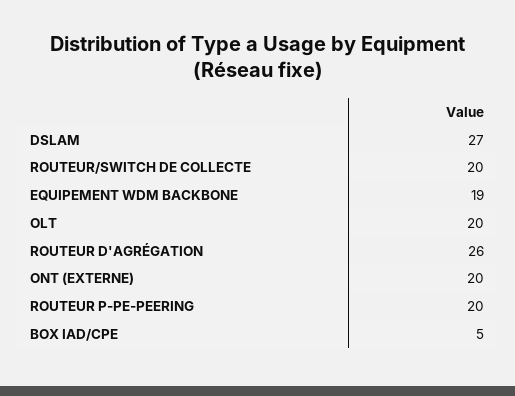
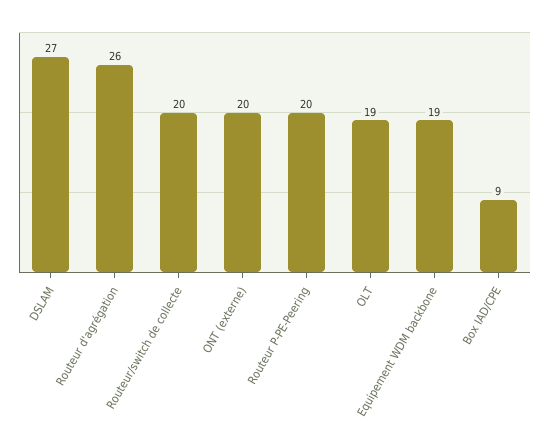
OLT: 20 -> 19
BOX IAD/CPE: 5 -> 9

